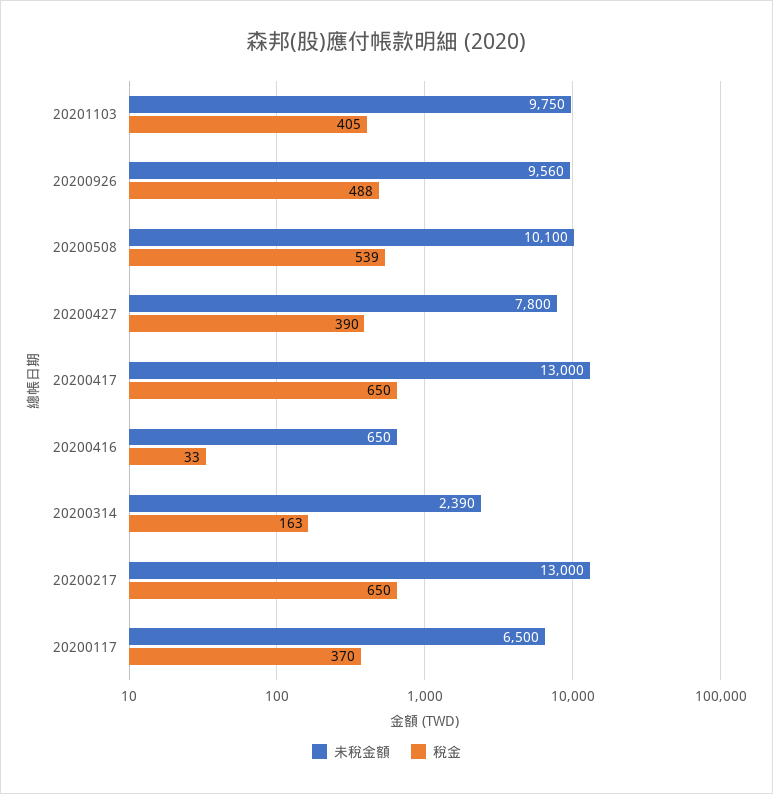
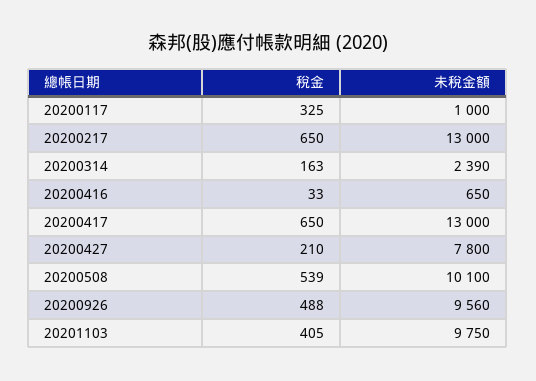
稅金, 20200427: 390 -> 210
未稅金額, 20200117: 6500 -> 1000
稅金, 20200117: 370 -> 325

